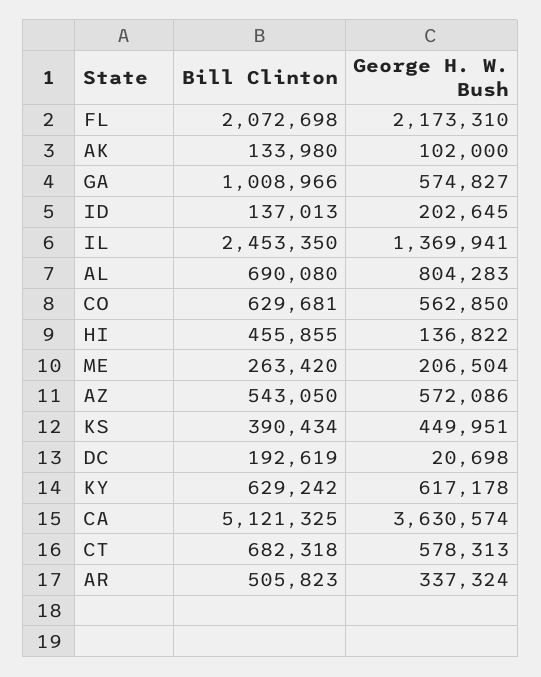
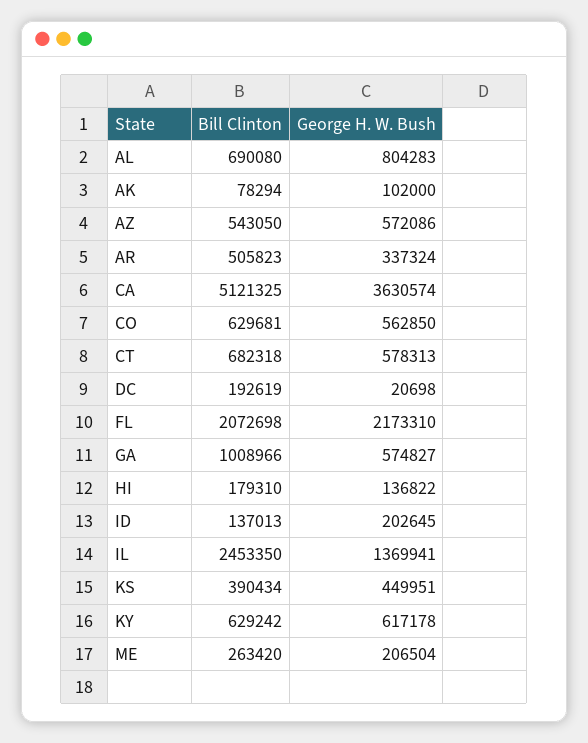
Bill Clinton, AK: 133980 -> 78294
Bill Clinton, HI: 455855 -> 179310

